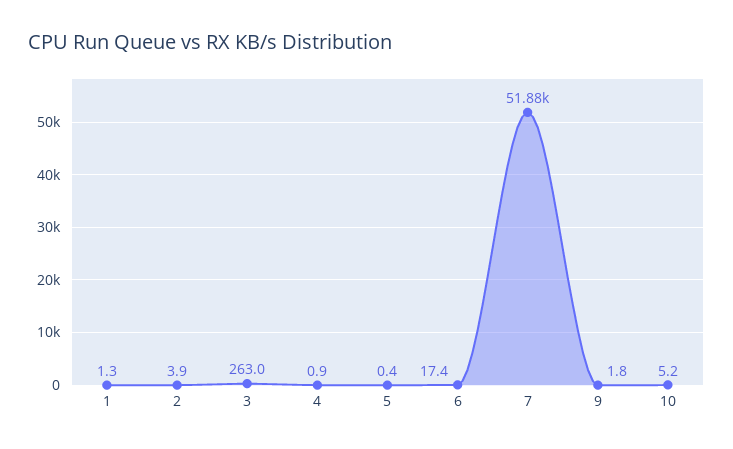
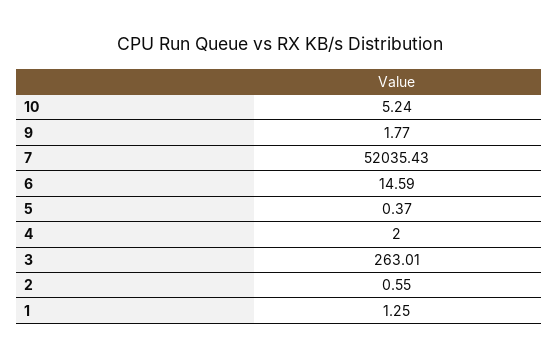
2: 3.9 -> 0.55
4: 0.9 -> 2
6: 17.4 -> 14.59
7: 51880 -> 52035.43

